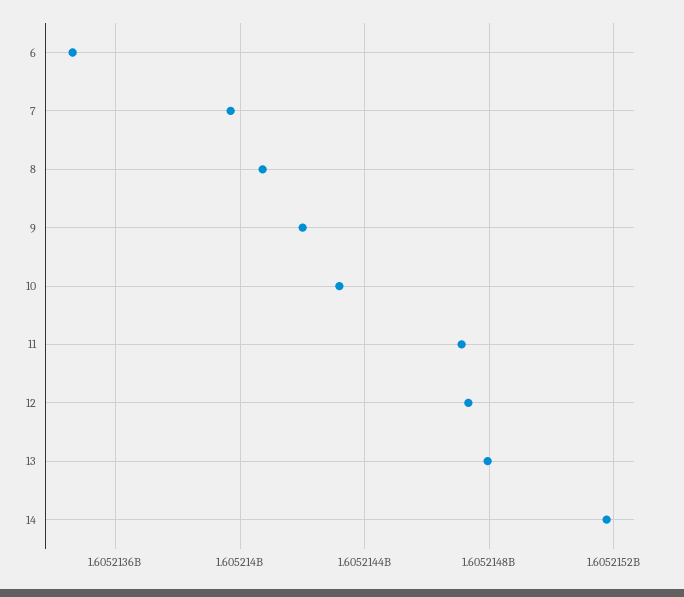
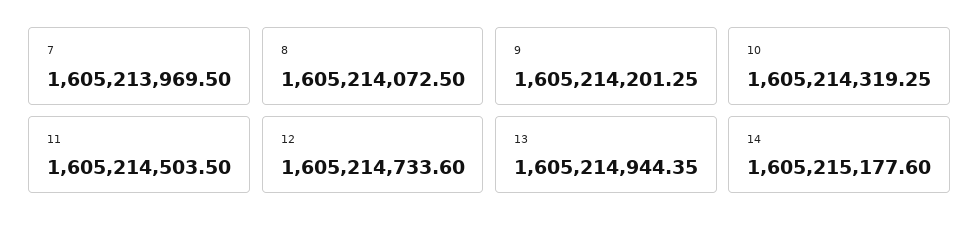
6: 1605213450 -> none
11: 1605214700 -> 1605214503.5
13: 1605214800 -> 1605214944.35

